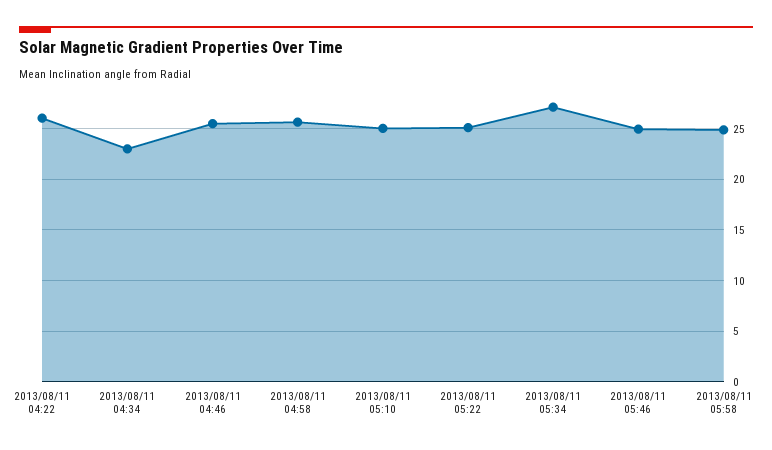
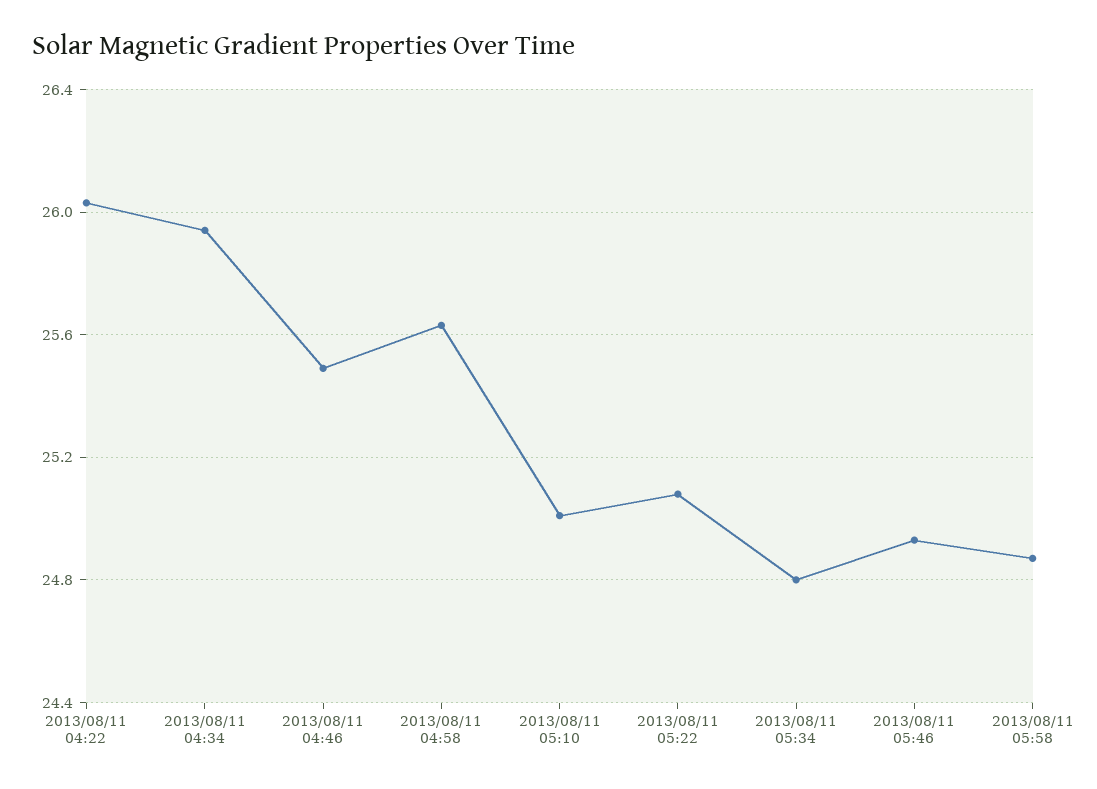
2013/08/11 04:34: 23 -> 25.95
2013/08/11 05:34: 27 -> 24.8

